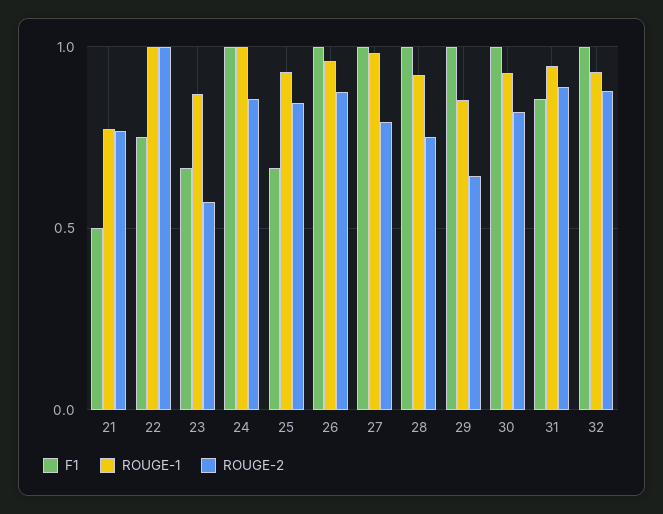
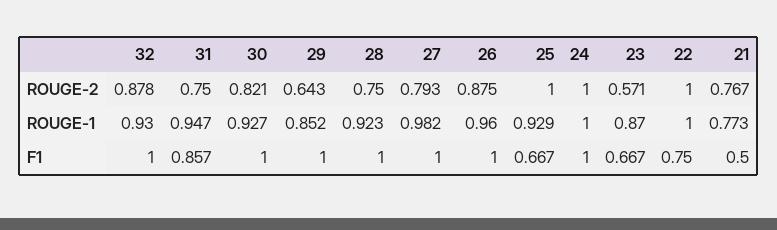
ROUGE-2, 24: 0.85 -> 1
ROUGE-2, 25: 0.85 -> 1
ROUGE-2, 31: 0.9 -> 0.75

